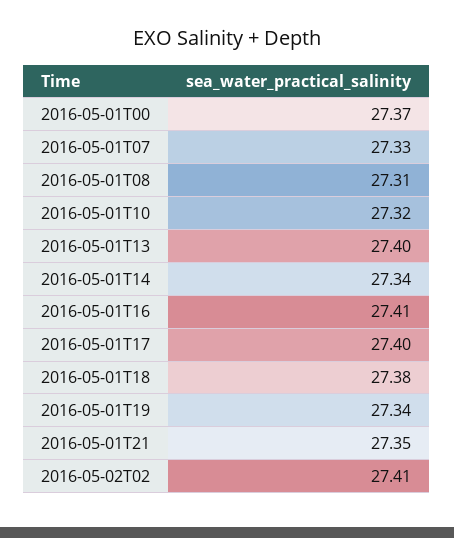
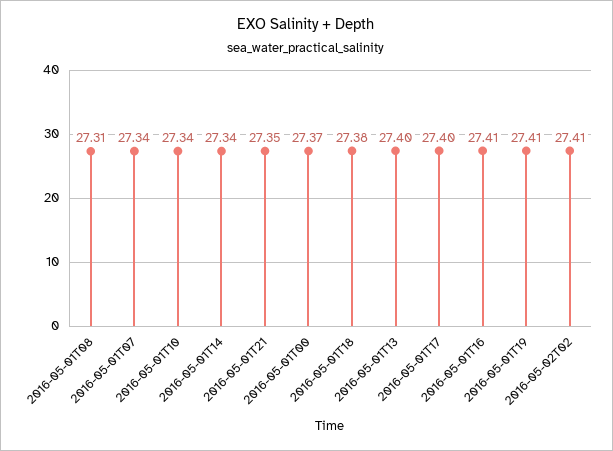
2016-05-01T07: 27.33 -> 27.34
2016-05-01T10: 27.32 -> 27.34
2016-05-01T19: 27.34 -> 27.41

